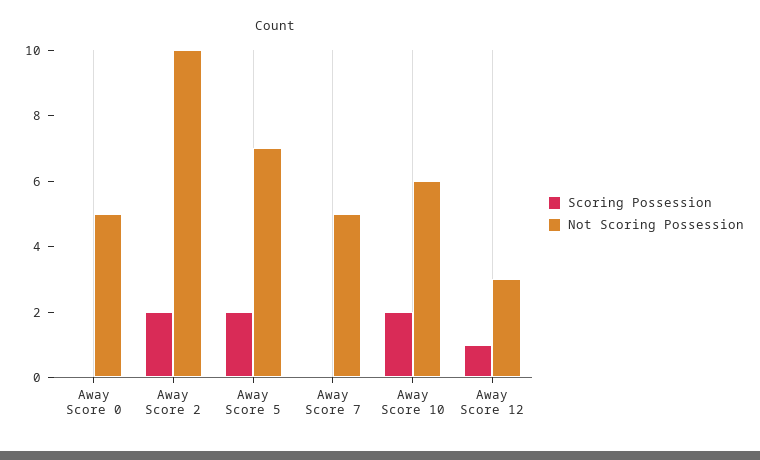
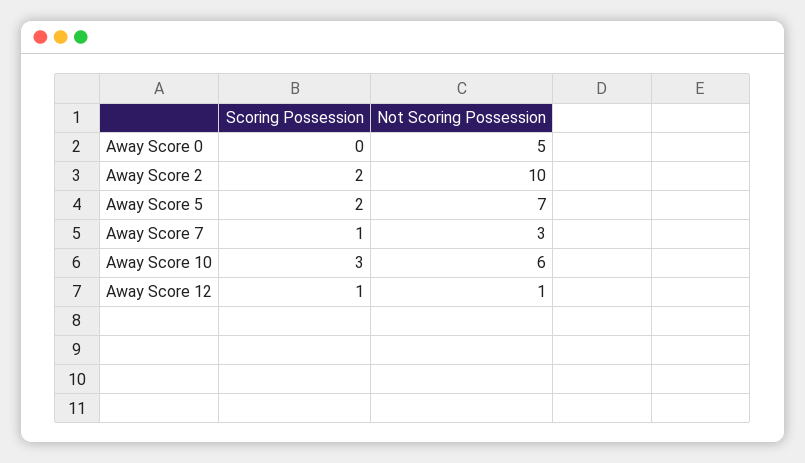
Scoring Possession, Away Score 7: 0 -> 1
Not Scoring Possession, Away Score 7: 5 -> 3
Scoring Possession, Away Score 10: 2 -> 3
Not Scoring Possession, Away Score 12: 3 -> 1

